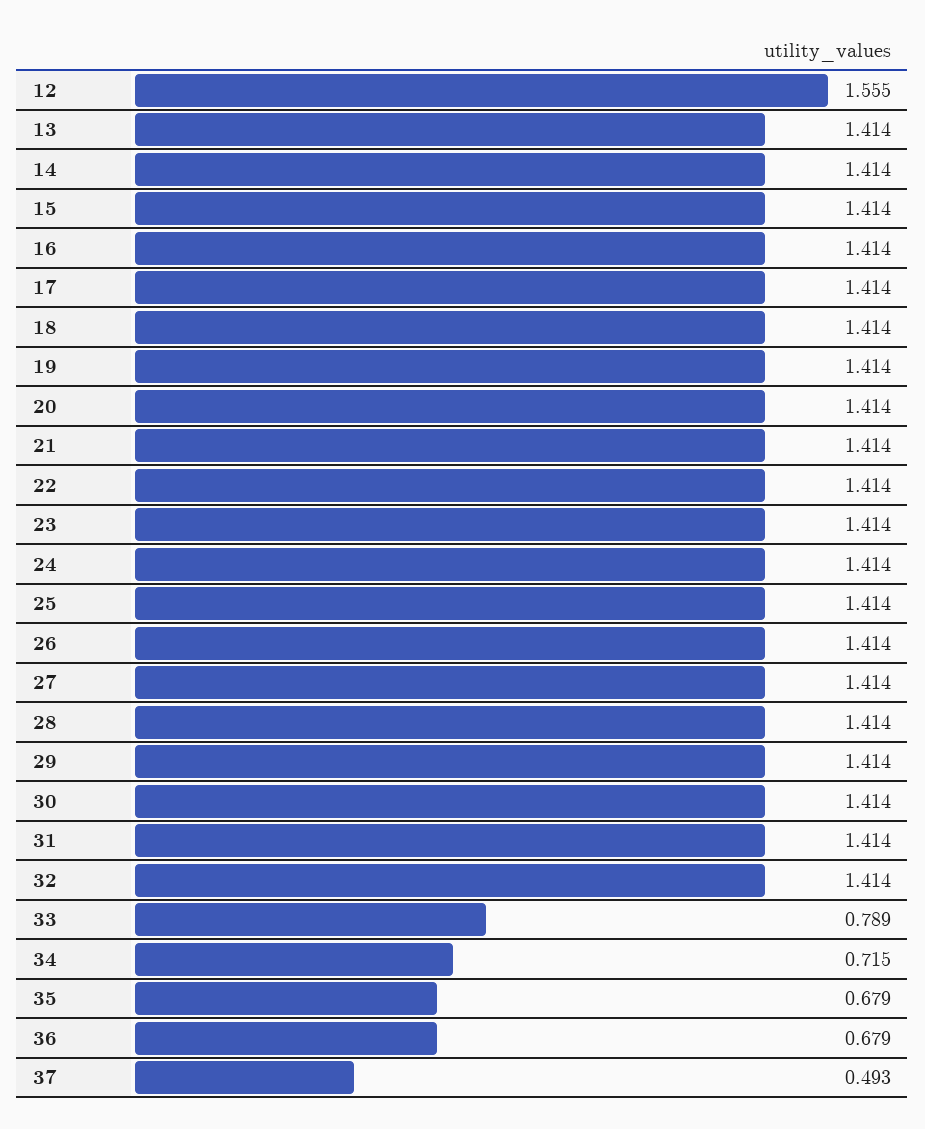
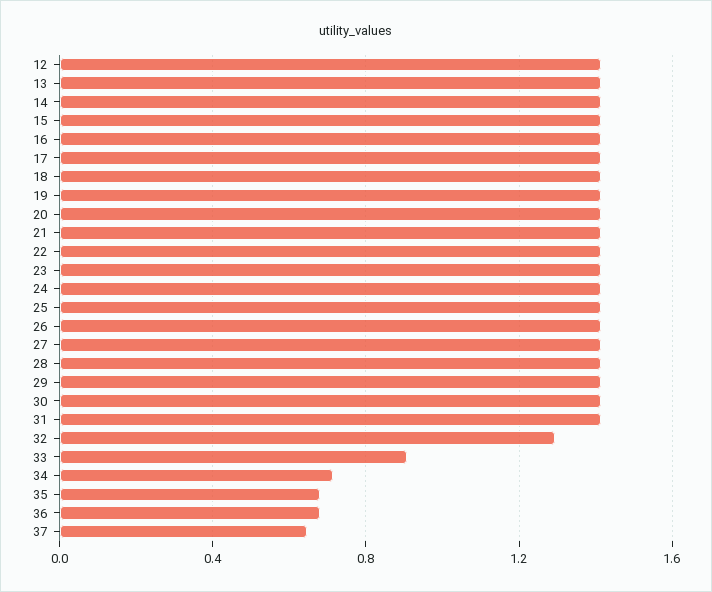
12: 1.555 -> 1.4
32: 1.414 -> 1.3
33: 0.789 -> 0.9
37: 0.493 -> 0.65

